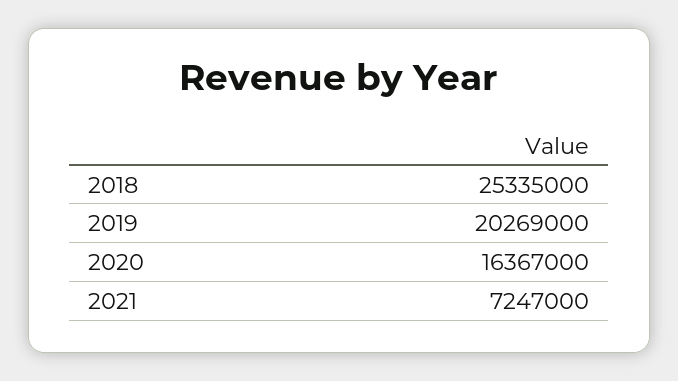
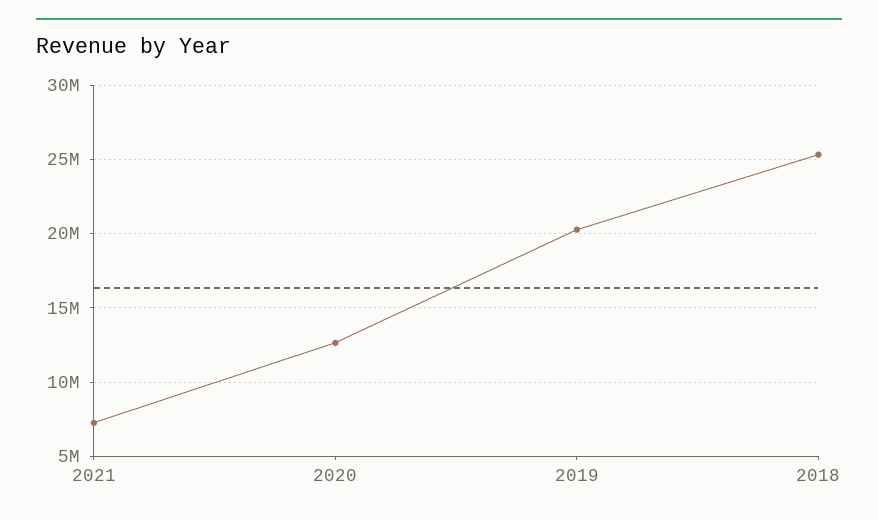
2020: 16367000 -> 12500000

